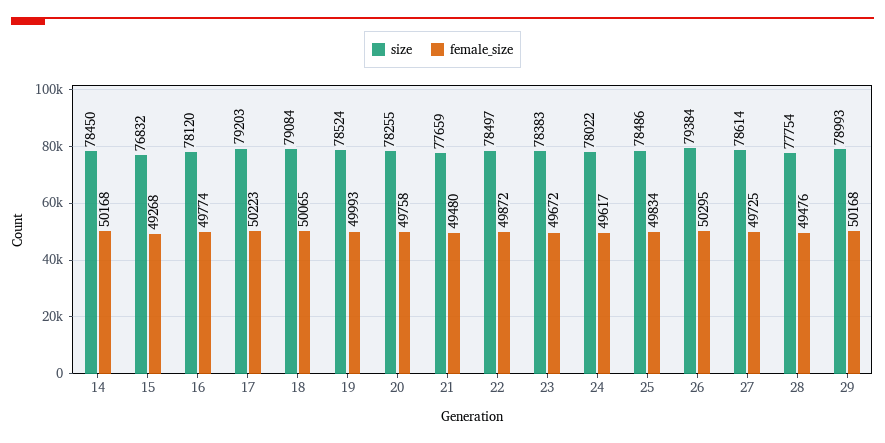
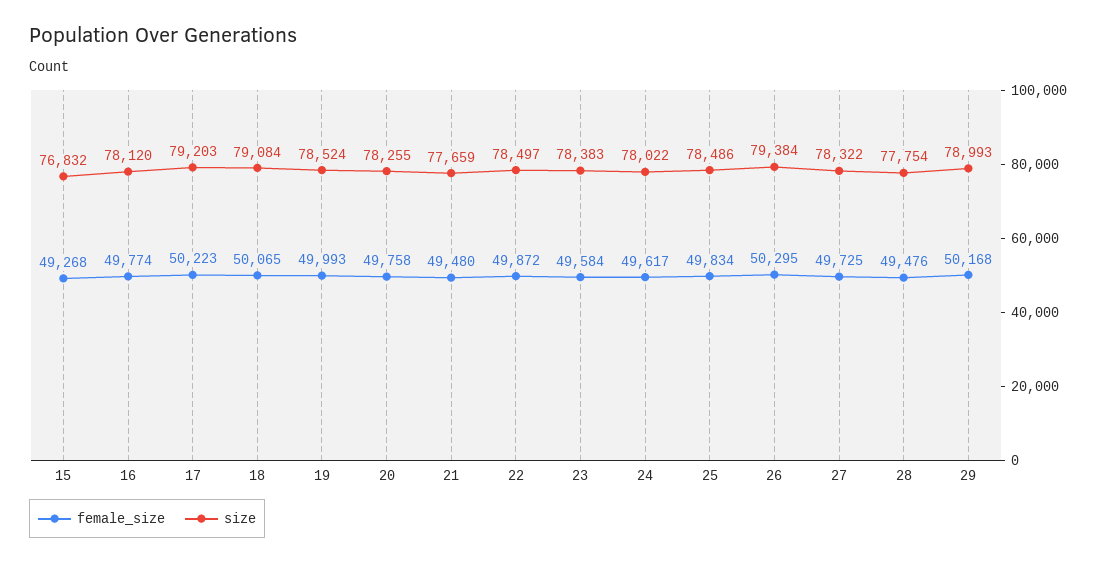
size, 14: 78450 -> none
female_size, 14: 50168 -> none
female_size, 23: 49672 -> 49584
size, 27: 78614 -> 78322

